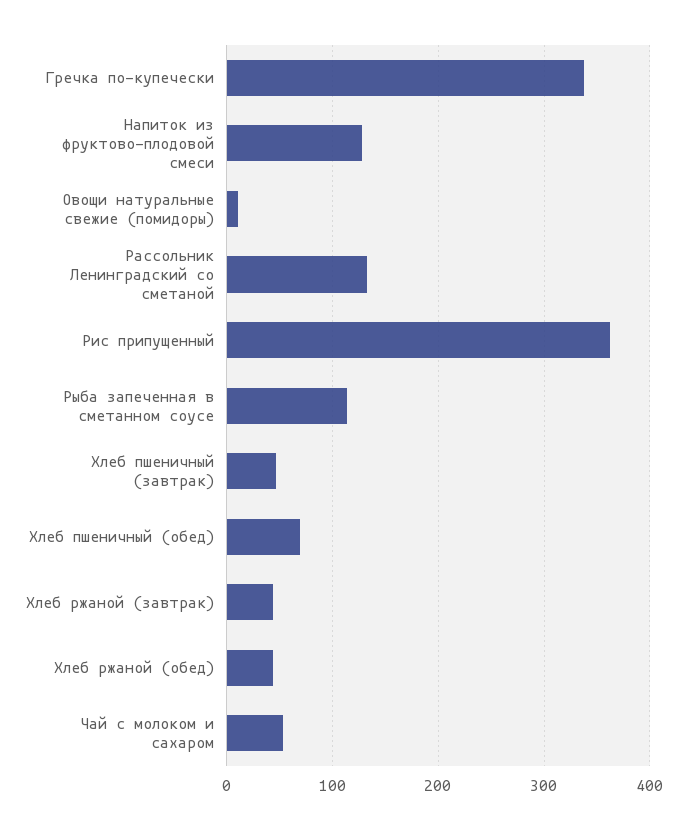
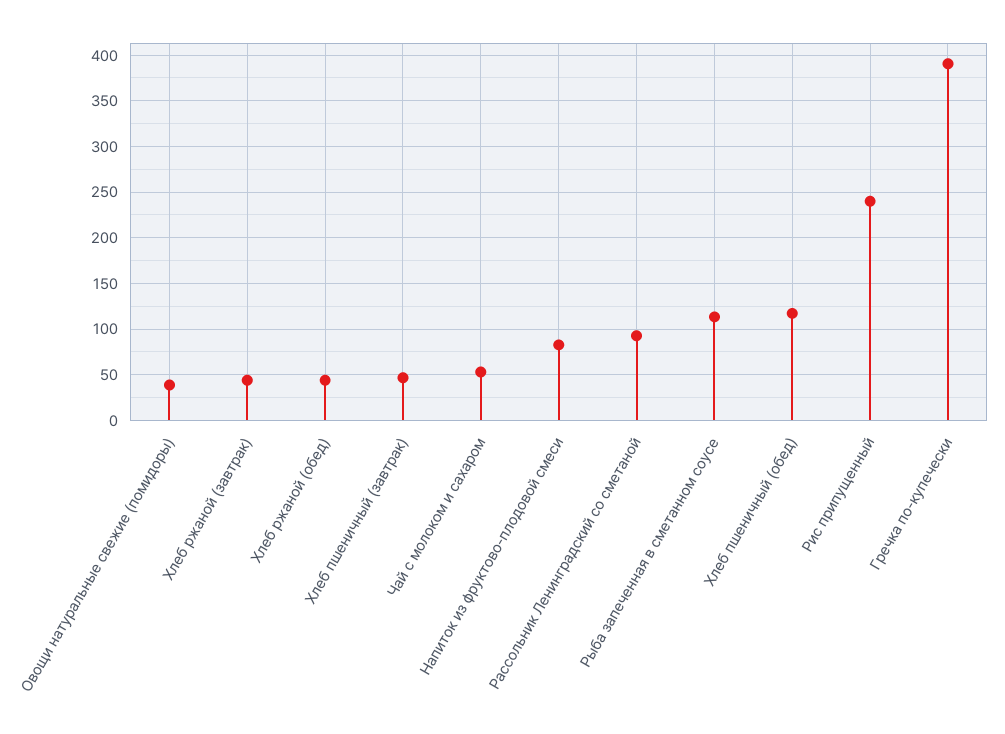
Гречка по-купечески: 340 -> 390
Напиток из фруктово-плодовой смеси: 130 -> 80
Овощи натуральные свежие (помидоры): 10 -> 40
Рассольник Ленинградский со сметаной: 130 -> 90
Рис припущенный: 360 -> 240
Хлеб пшеничный (обед): 70 -> 120

